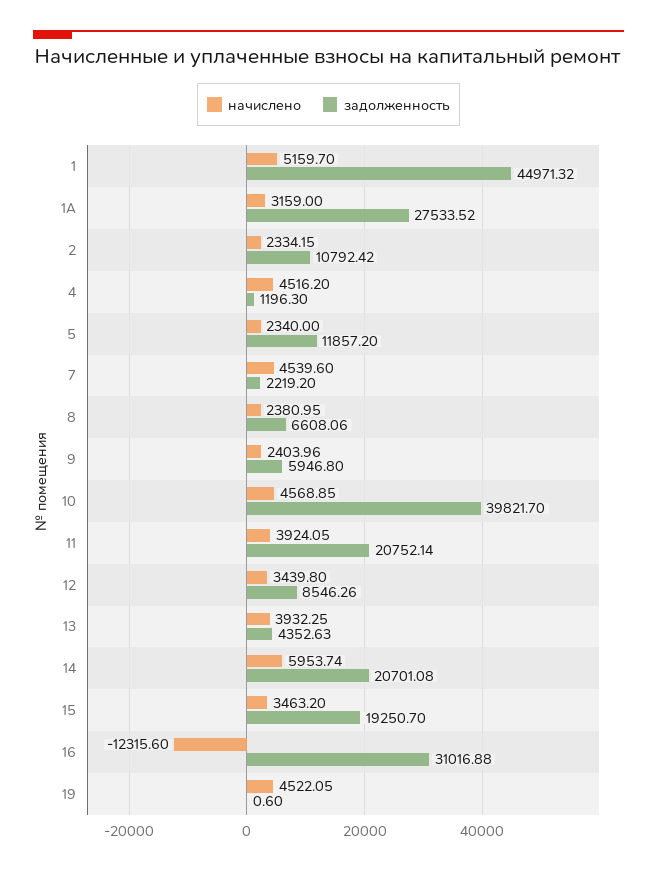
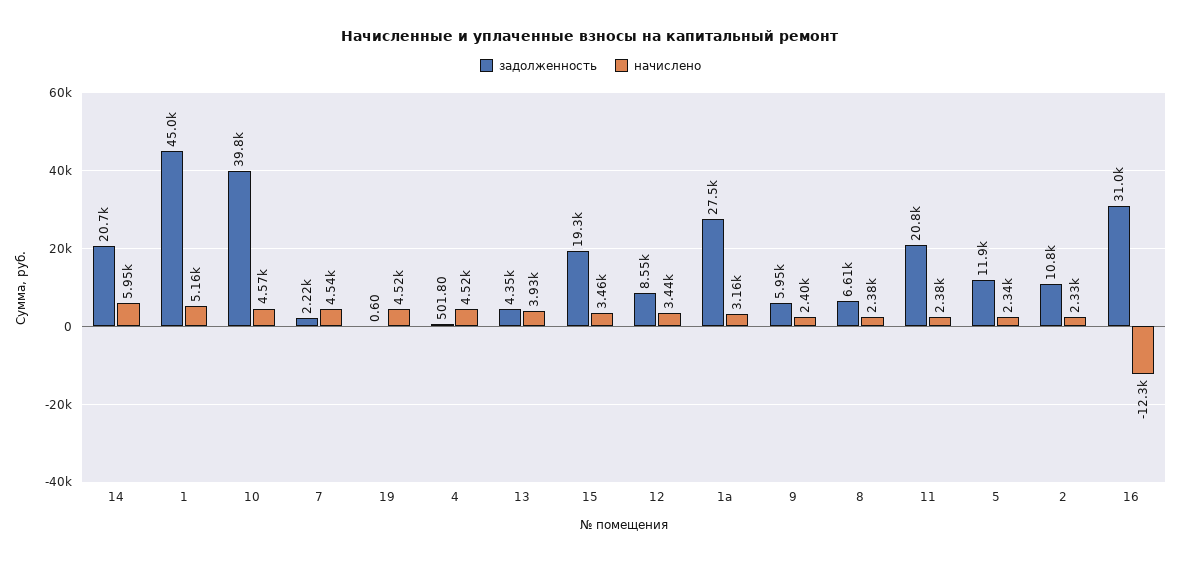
задолженность, 4: 1196.3 -> 501.8
начислено, 11: 3924.05 -> 2380

